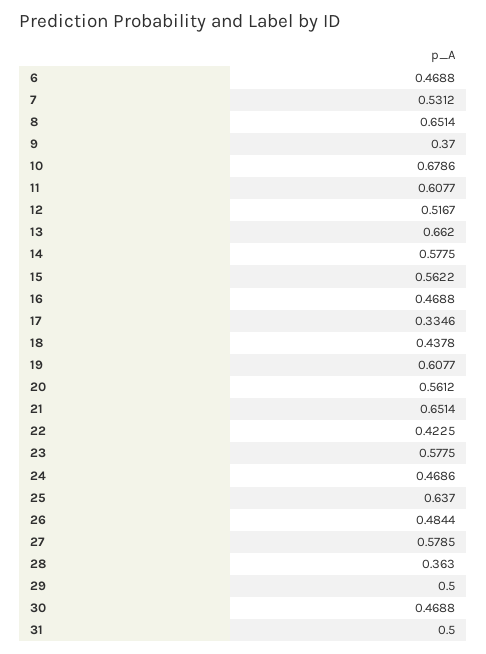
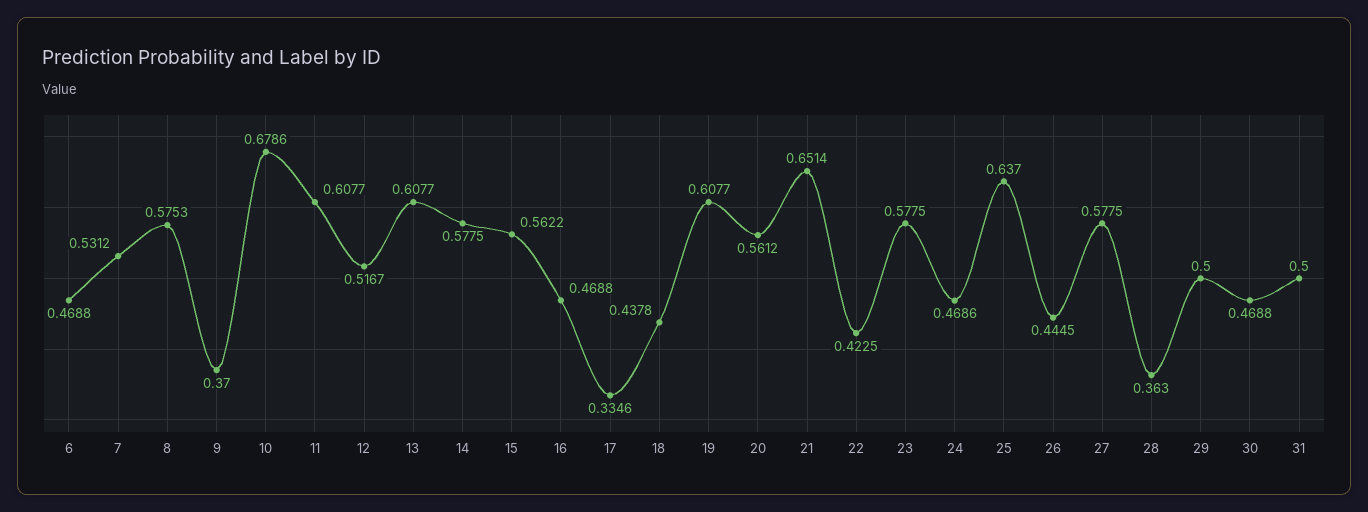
8: 0.6514 -> 0.5753
13: 0.662 -> 0.6077
26: 0.4844 -> 0.4445
27: 0.5785 -> 0.5775

